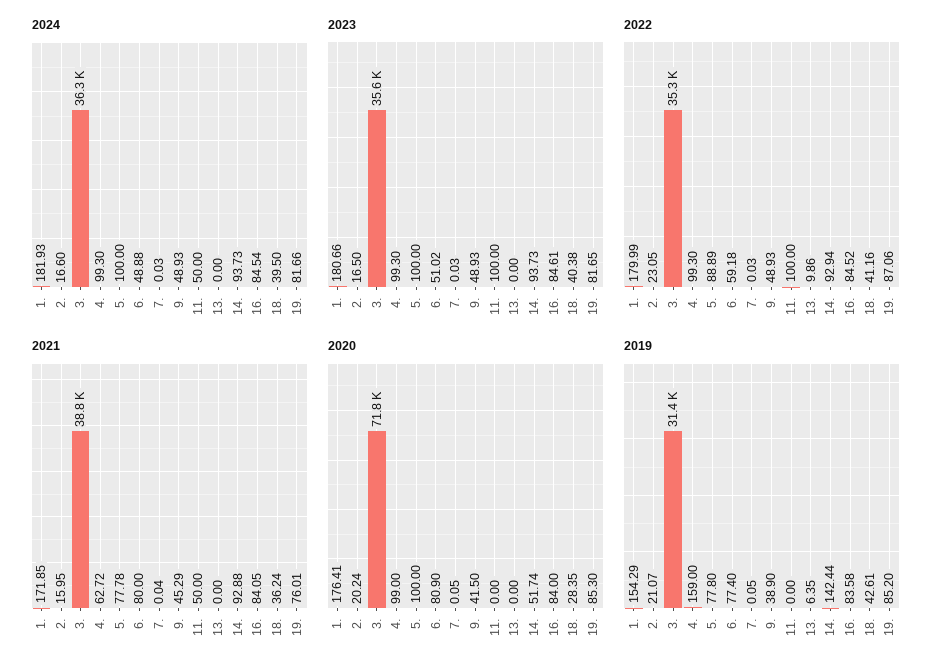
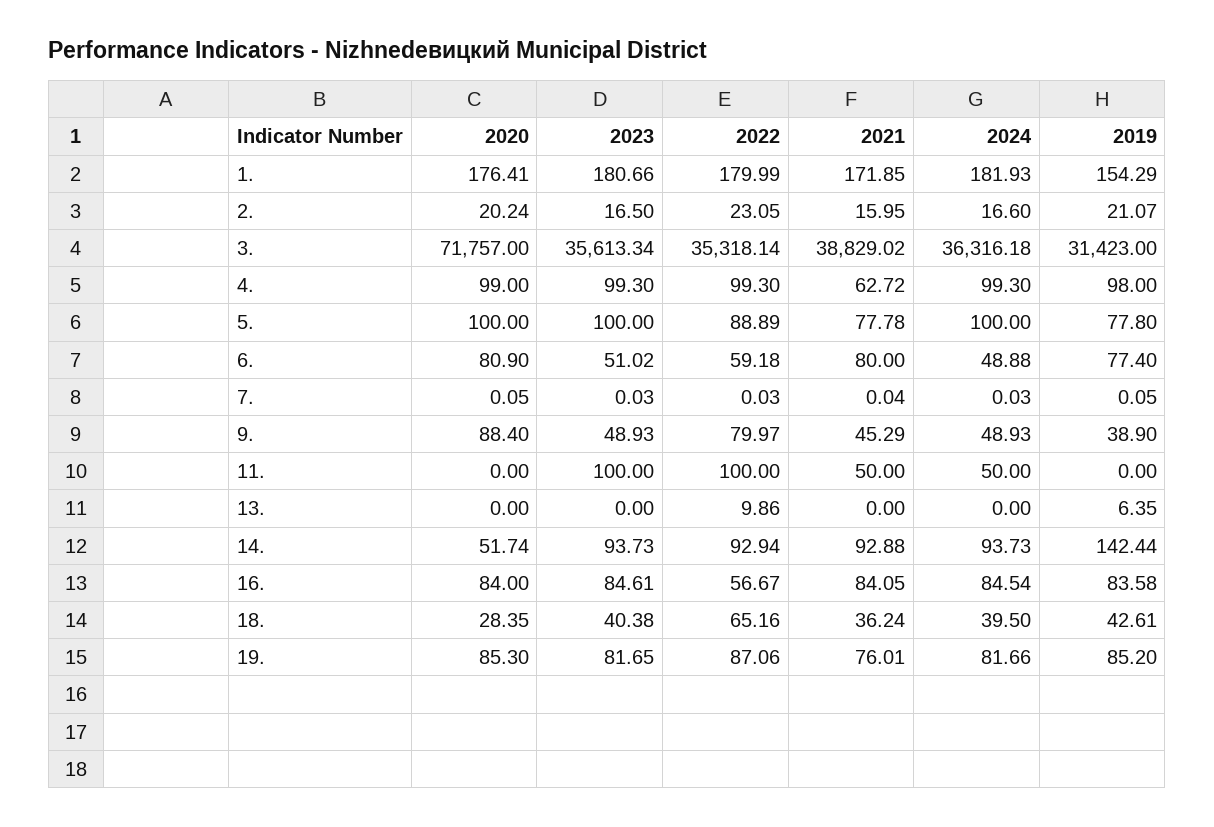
2022, 9.: 48.93 -> 79.97
2022, 16.: 84.52 -> 56.67
2022, 18.: 41.16 -> 65.16
2020, 9.: 41.5 -> 88.4
2019, 4.: 159 -> 98

